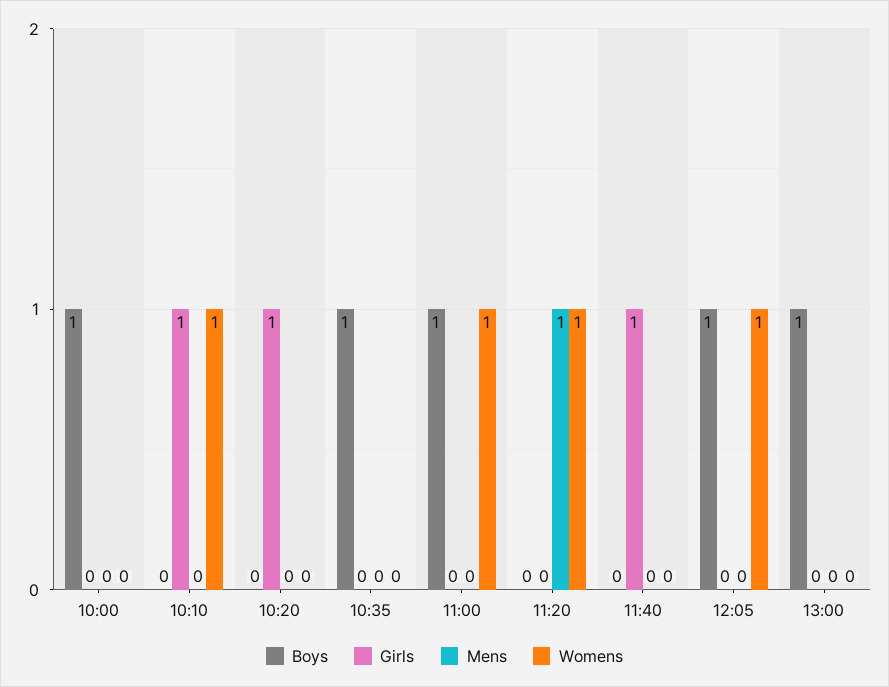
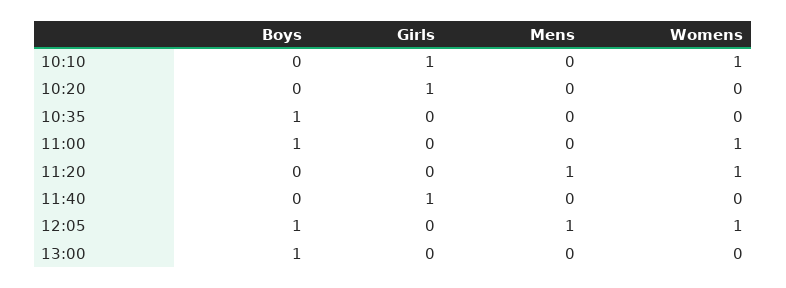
Boys, 10:00: 1 -> none
Girls, 10:00: 0 -> none
Mens, 10:00: 0 -> none
Womens, 10:00: 0 -> none
Mens, 12:05: 0 -> 1

